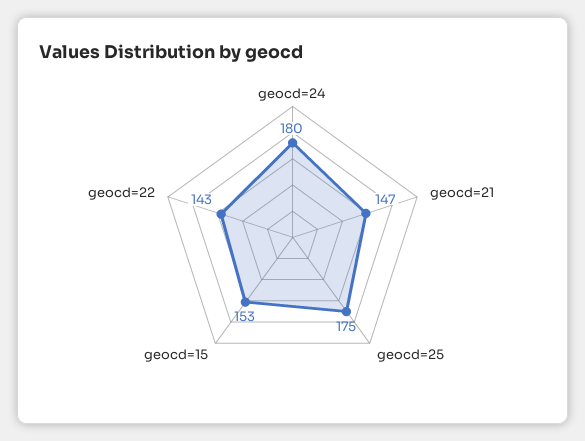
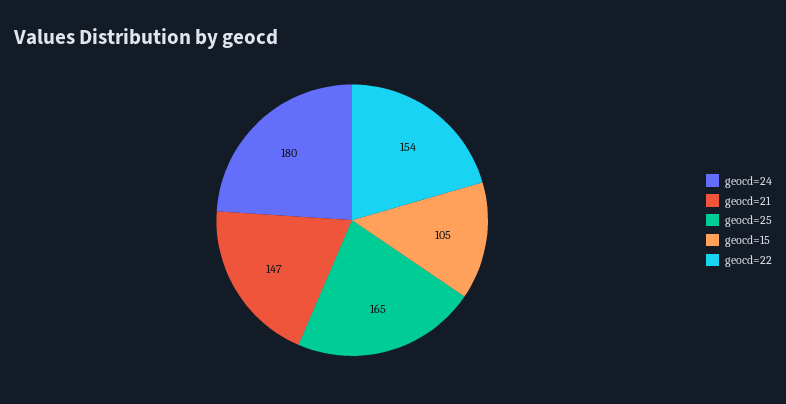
geocd=25: 175 -> 165
geocd=15: 153 -> 105
geocd=22: 143 -> 154

